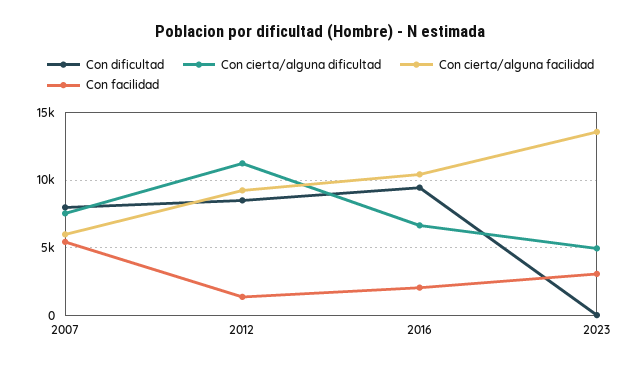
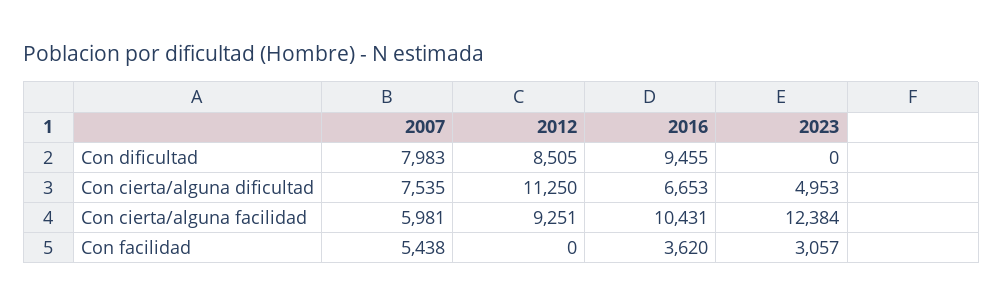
Con facilidad, 2012: 1500 -> 0
Con facilidad, 2016: 2000 -> 3620
Con cierta/alguna facilidad, 2023: 13500 -> 12384

